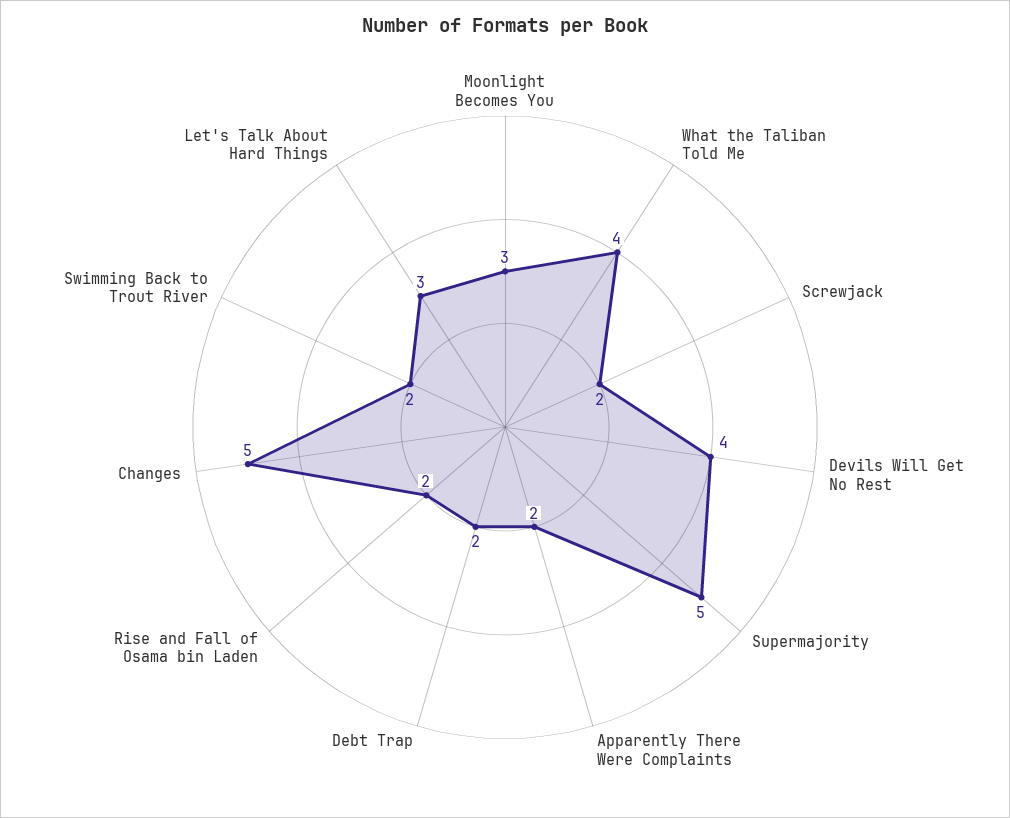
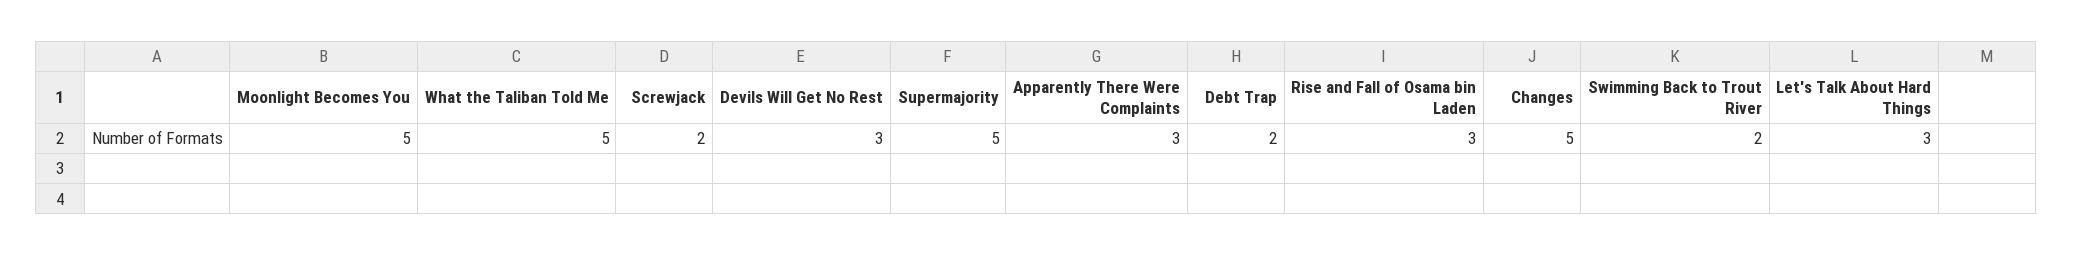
Moonlight Becomes You: 3 -> 5
What the Taliban Told Me: 4 -> 5
Devils Will Get No Rest: 4 -> 3
Apparently There Were Complaints: 2 -> 3
Rise and Fall of Osama bin Laden: 2 -> 3

